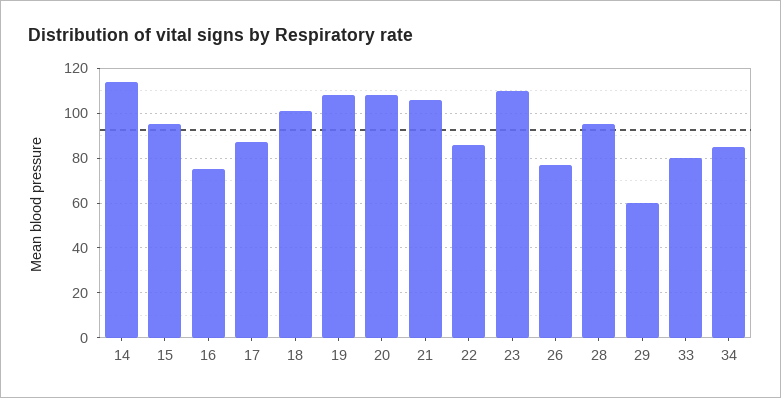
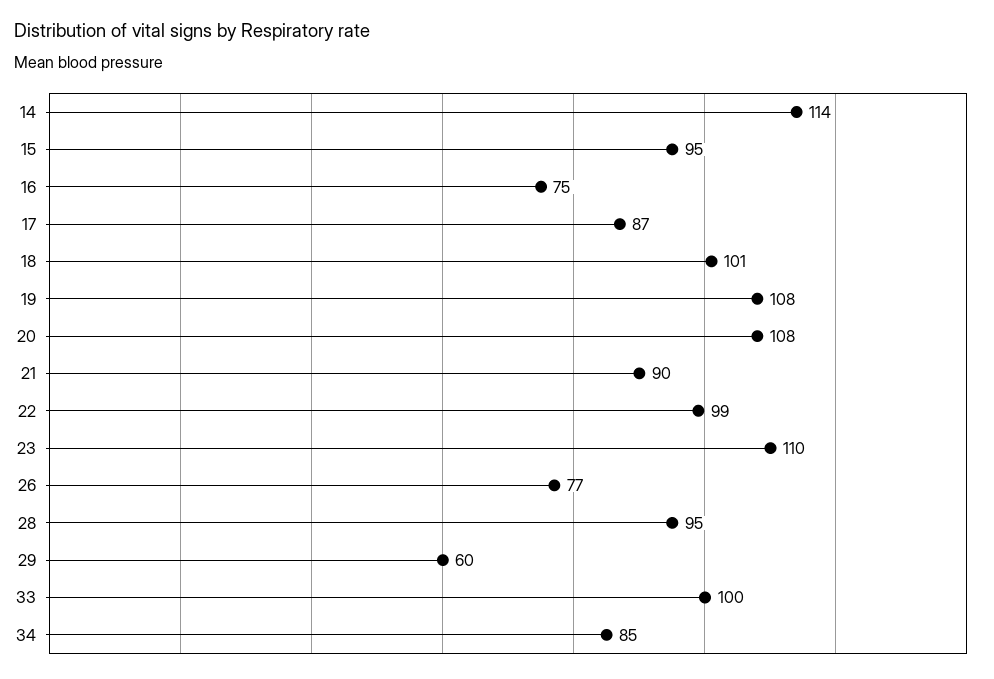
21: 105 -> 90
22: 85 -> 99
33: 80 -> 100

